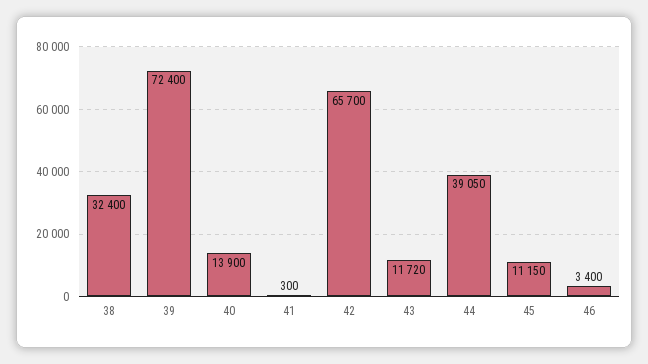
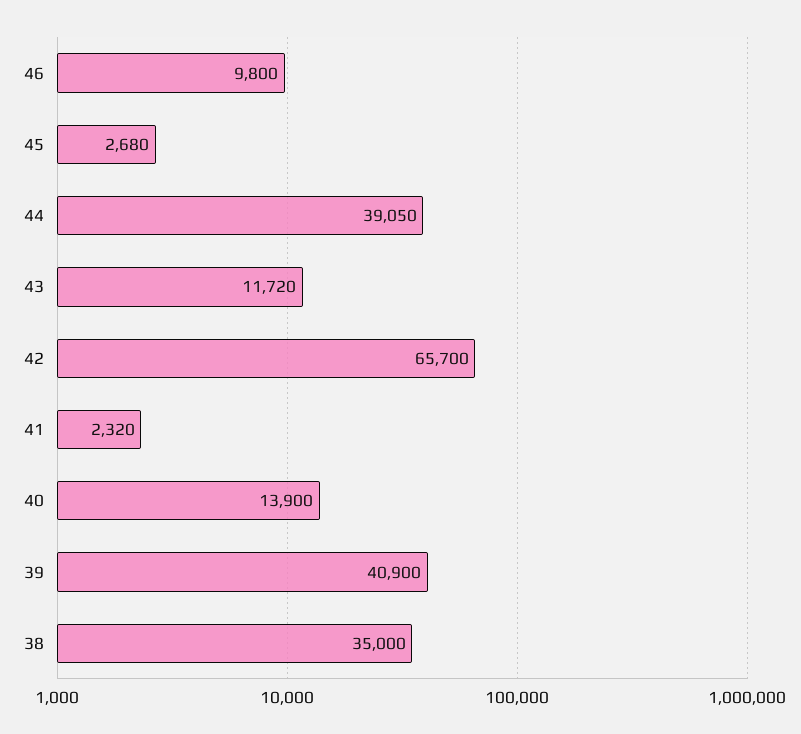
38: 32400 -> 35000
39: 72400 -> 40900
41: 300 -> 2320
45: 11150 -> 2680
46: 3400 -> 9800

